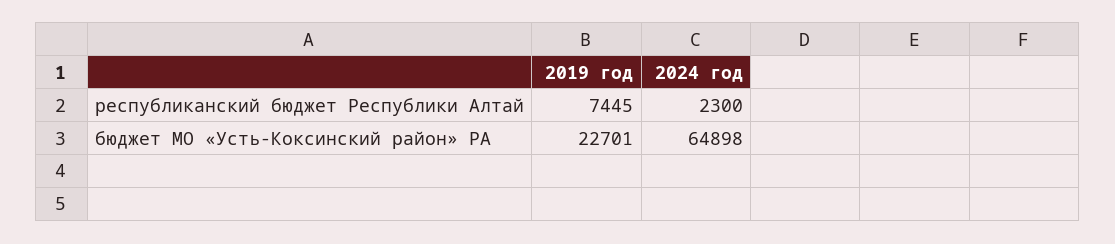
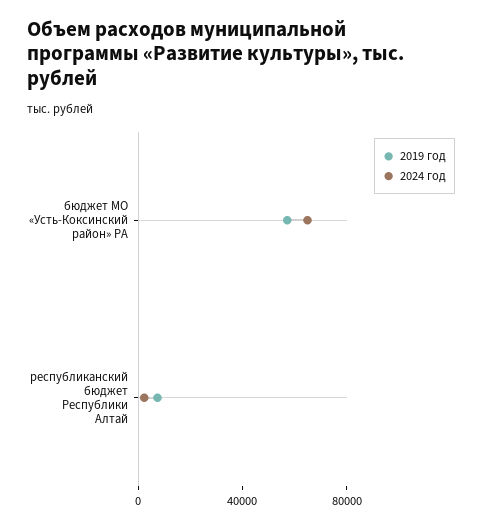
2019 год, бюджет МО «Усть-Коксинский район» РА: 22701 -> 60000

